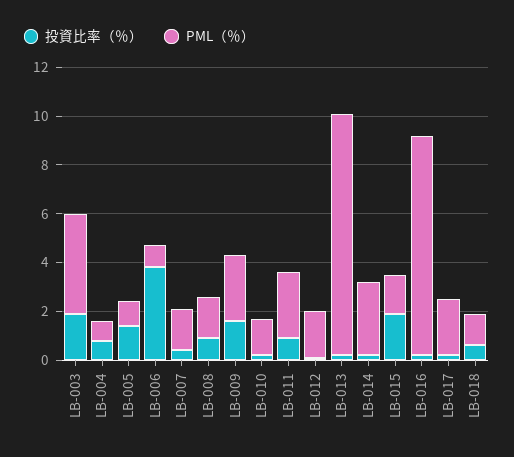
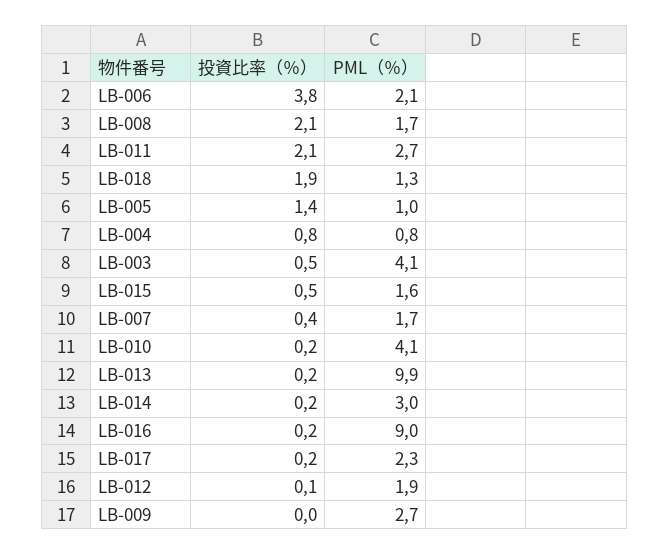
投資比率（％）, LB-003: 2 -> 0.5
PML（％）, LB-006: 1 -> 2.1
投資比率（％）, LB-008: 1 -> 2.1
投資比率（％）, LB-009: 1.5 -> 0
PML（％）, LB-010: 1.5 -> 4.1
投資比率（％）, LB-011: 1 -> 2.1
投資比率（％）, LB-015: 2 -> 0.5
投資比率（％）, LB-018: 0.5 -> 1.9

